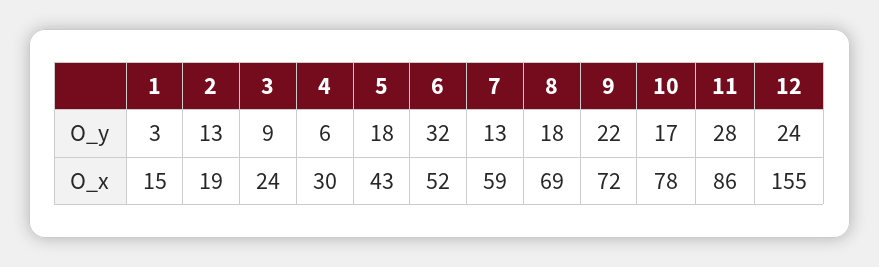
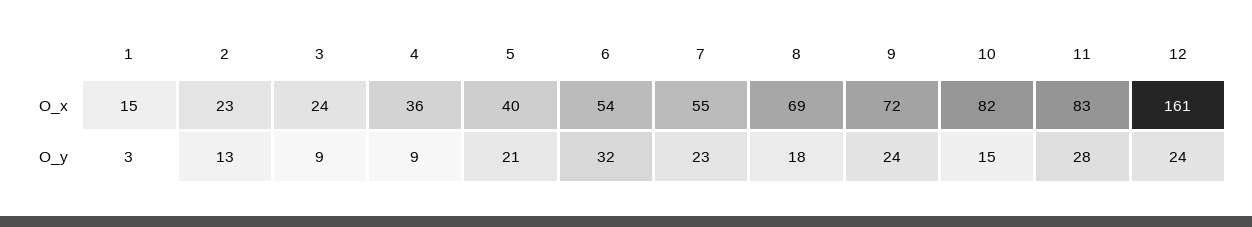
4, O_y: 6 -> 9
5, O_y: 18 -> 21
7, O_y: 13 -> 23
9, O_y: 22 -> 24
10, O_y: 17 -> 15
2, O_x: 19 -> 23
4, O_x: 30 -> 36
5, O_x: 43 -> 40
6, O_x: 52 -> 54
7, O_x: 59 -> 55
10, O_x: 78 -> 82
11, O_x: 86 -> 83
12, O_x: 155 -> 161

